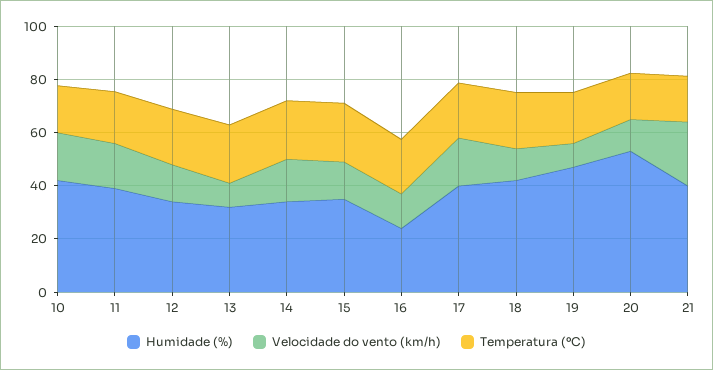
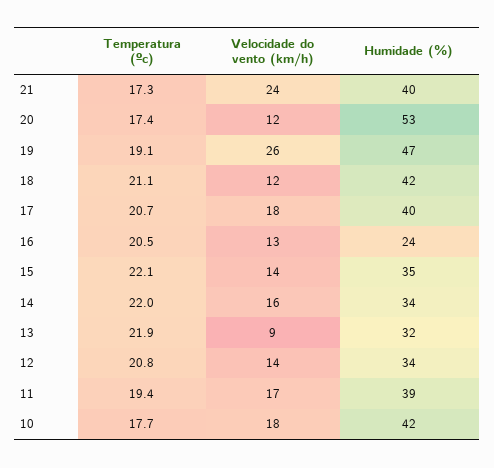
Velocidade do vento (km/h), 19: 10 -> 26

